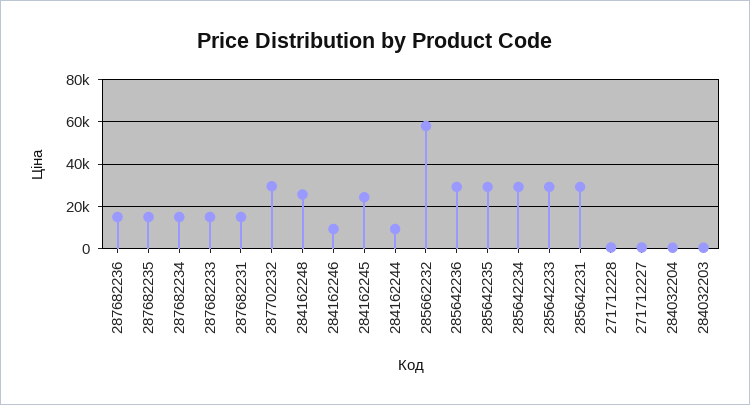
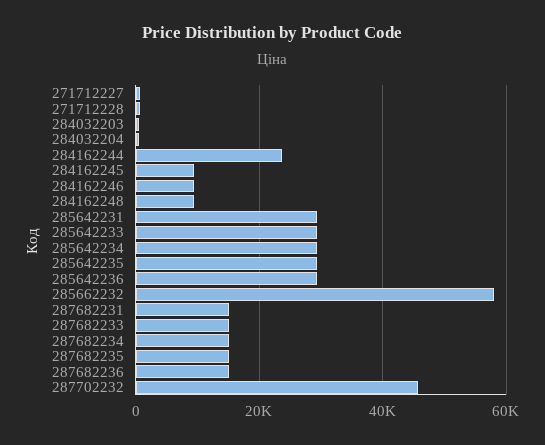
287702232: 30000 -> 46000
284162248: 25000 -> 10000
284162245: 25000 -> 10000
284162244: 10000 -> 24000

